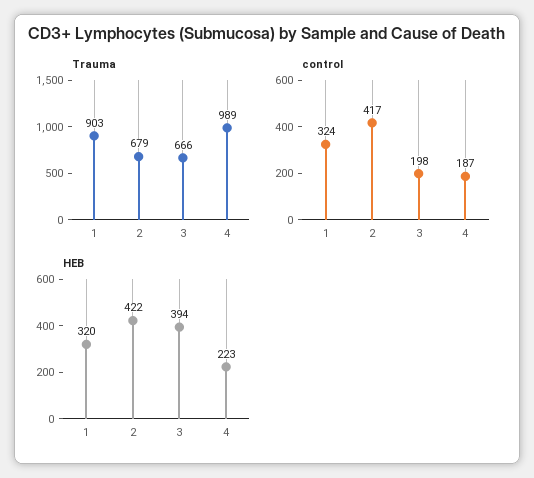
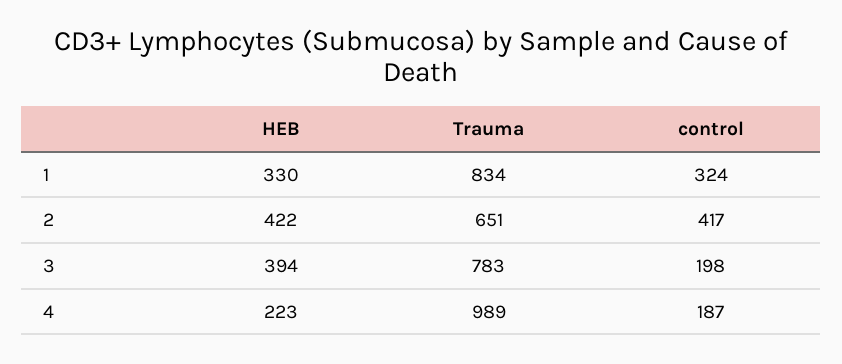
Trauma, 1: 903 -> 834
Trauma, 2: 679 -> 651
Trauma, 3: 666 -> 783
HEB, 1: 320 -> 330

